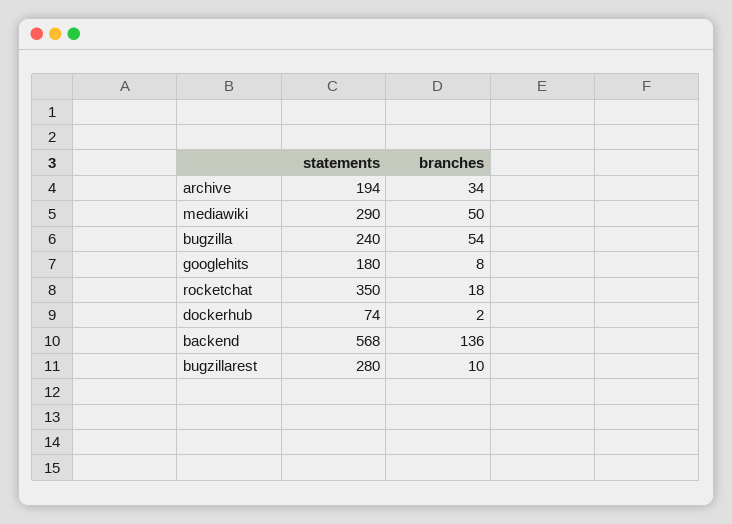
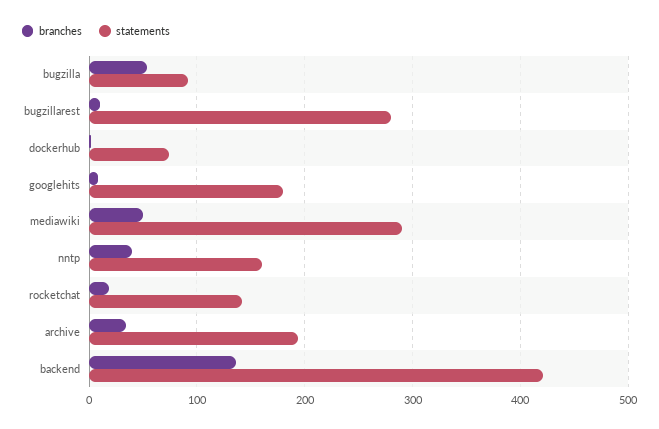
statements, bugzilla: 240 -> 90
statements, rocketchat: 350 -> 140
statements, backend: 568 -> 420
branches, nntp: none -> 40
statements, nntp: none -> 160

